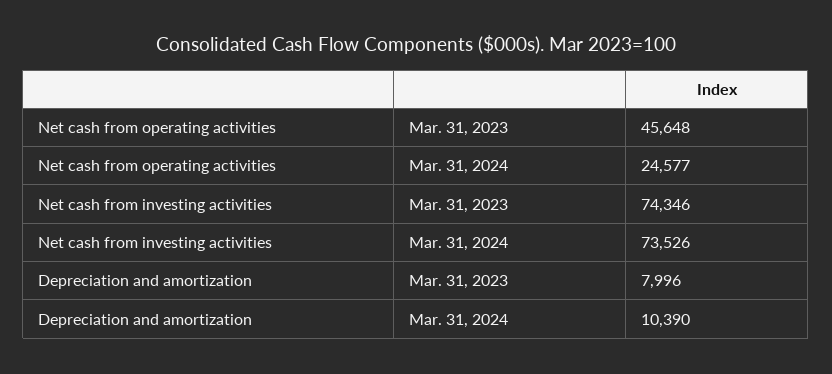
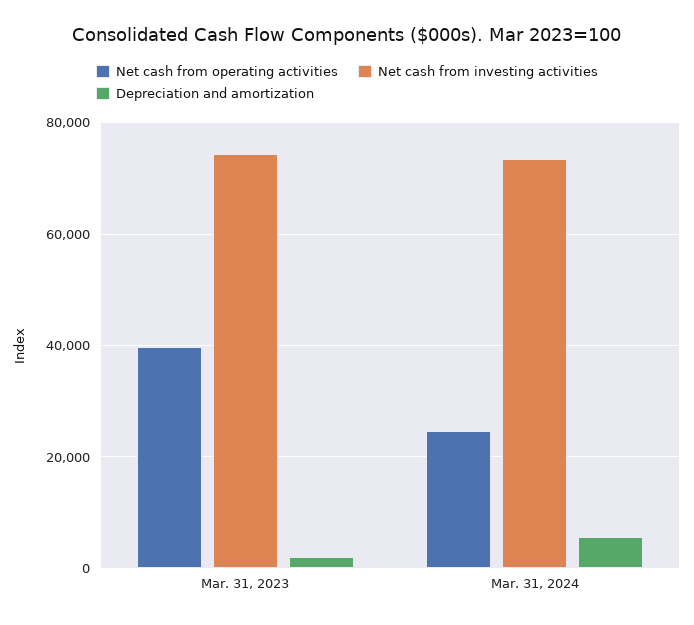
Net cash from operating activities, Mar. 31, 2023: 45648 -> 40000
Depreciation and amortization, Mar. 31, 2023: 7996 -> 2000
Depreciation and amortization, Mar. 31, 2024: 10390 -> 6000

